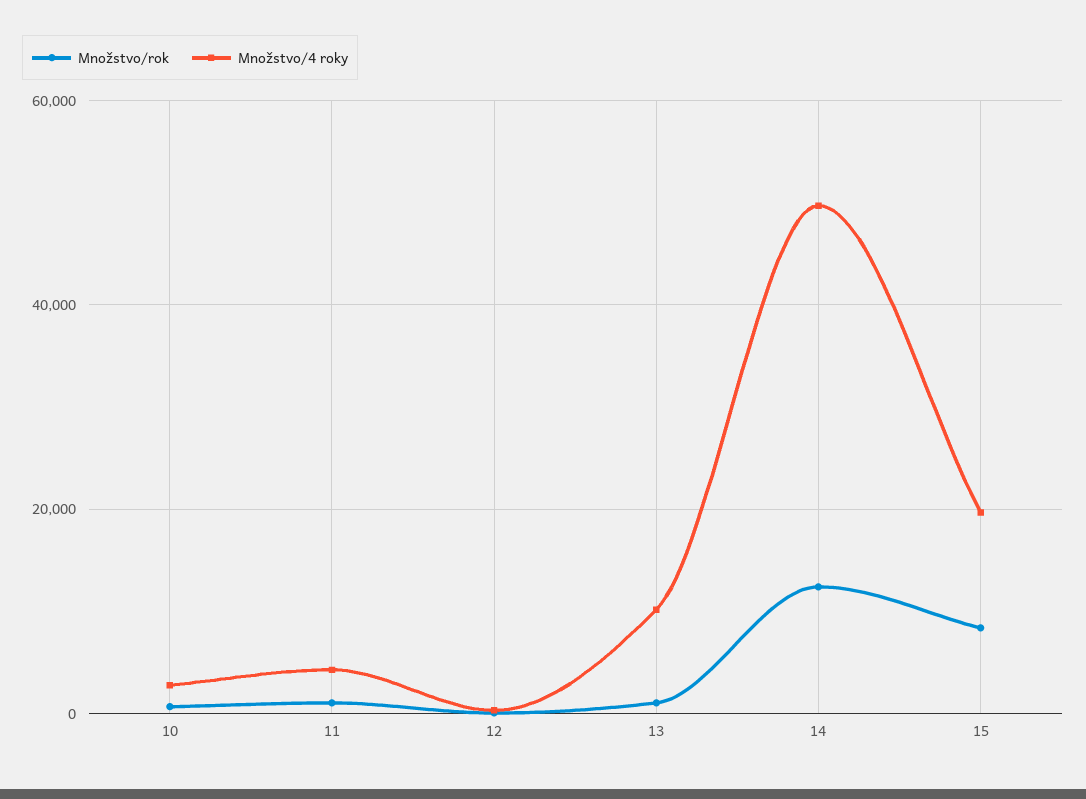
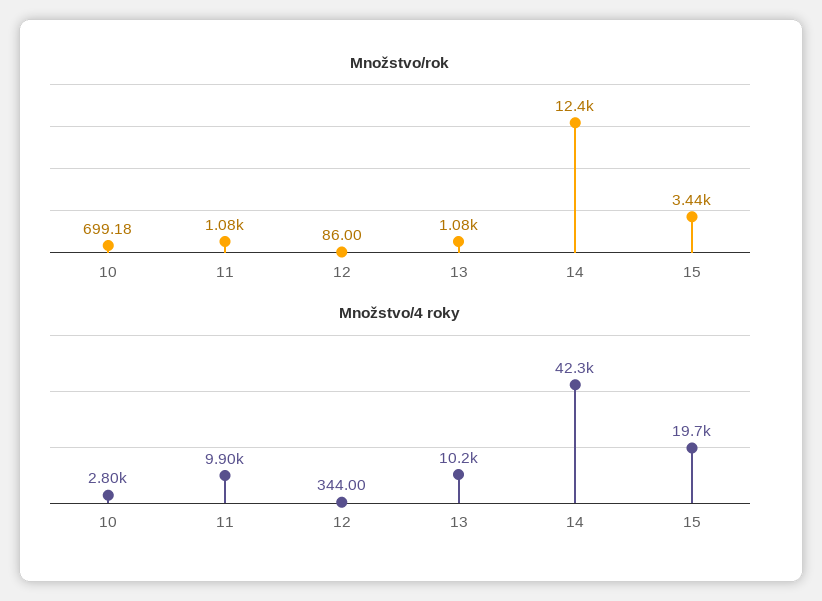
Množstvo/4 roky, 11: 4000 -> 9900
Množstvo/4 roky, 14: 50000 -> 42300
Množstvo/rok, 15: 8000 -> 3440

